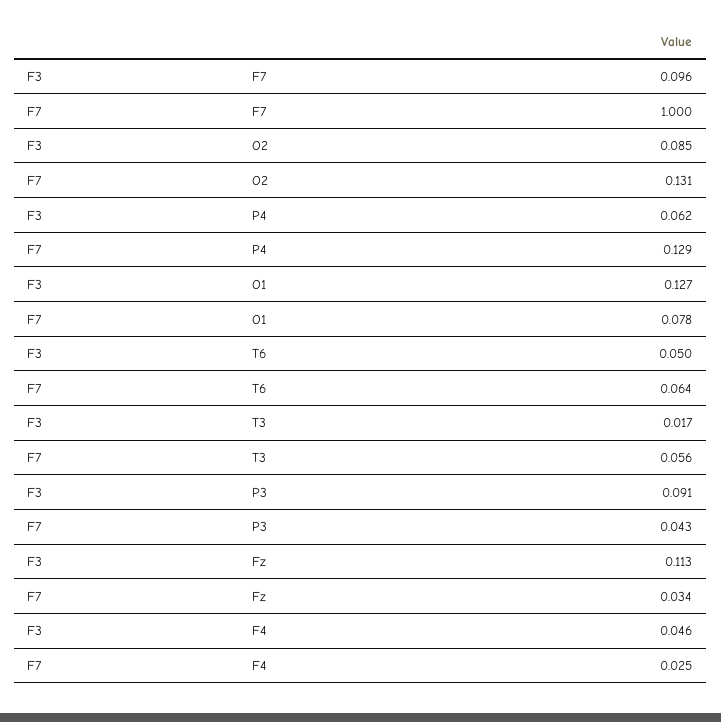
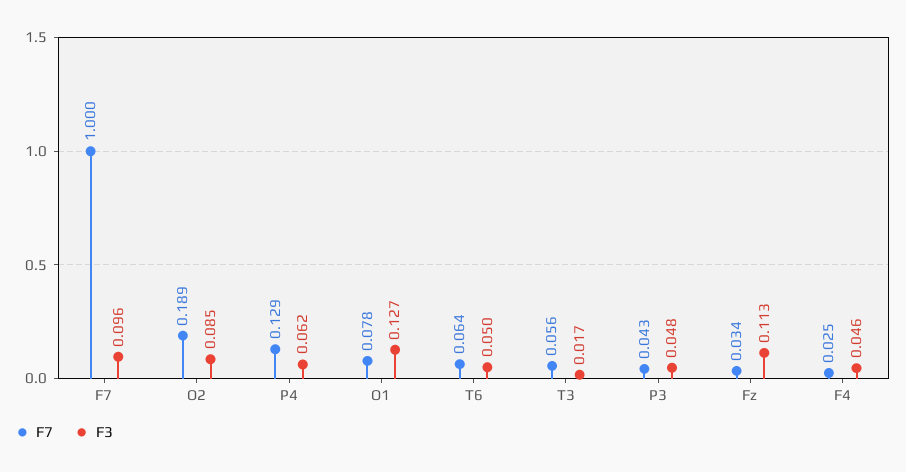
F7, O2: 0.131 -> 0.189
F3, P3: 0.091 -> 0.048

